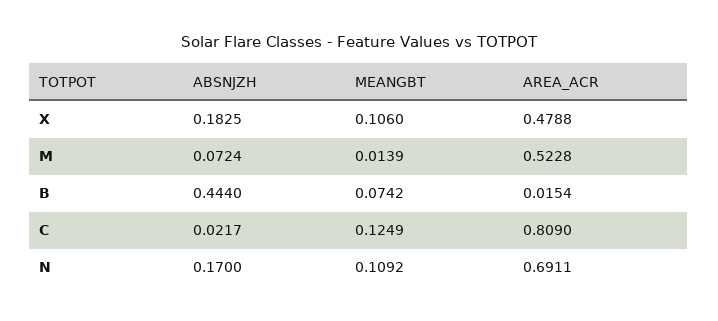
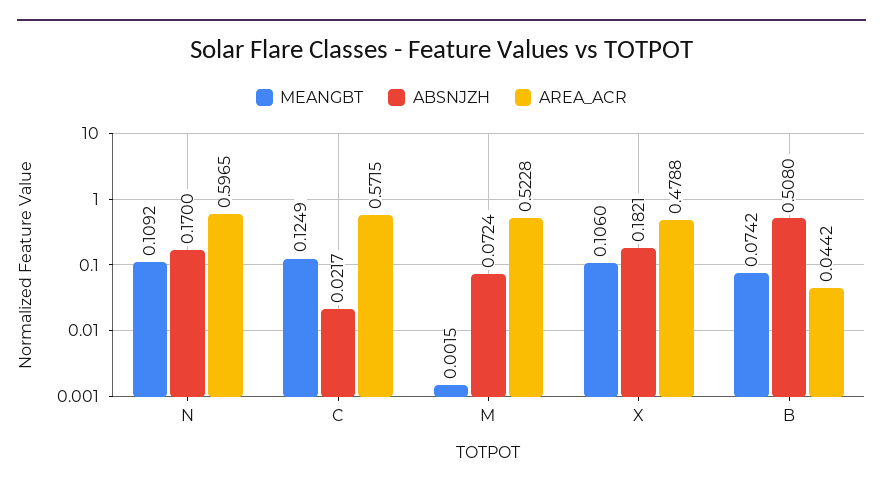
ABSNJZH, X: 0.1825 -> 0.1821
MEANGBT, M: 0.0139 -> 0.0015
ABSNJZH, B: 0.444 -> 0.508
AREA_ACR, B: 0.0154 -> 0.0442
AREA_ACR, C: 0.809 -> 0.5715
AREA_ACR, N: 0.6911 -> 0.5965

